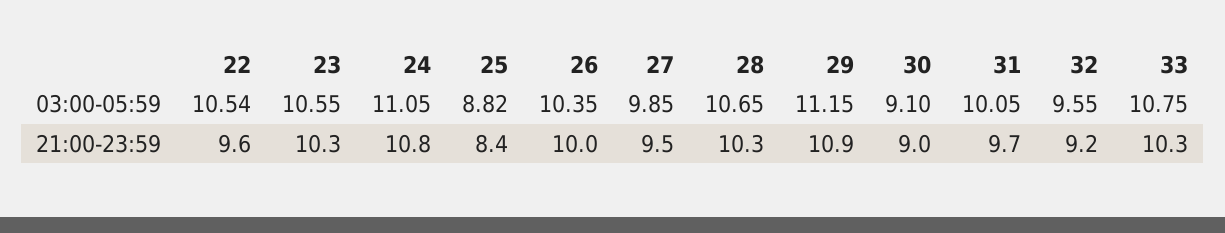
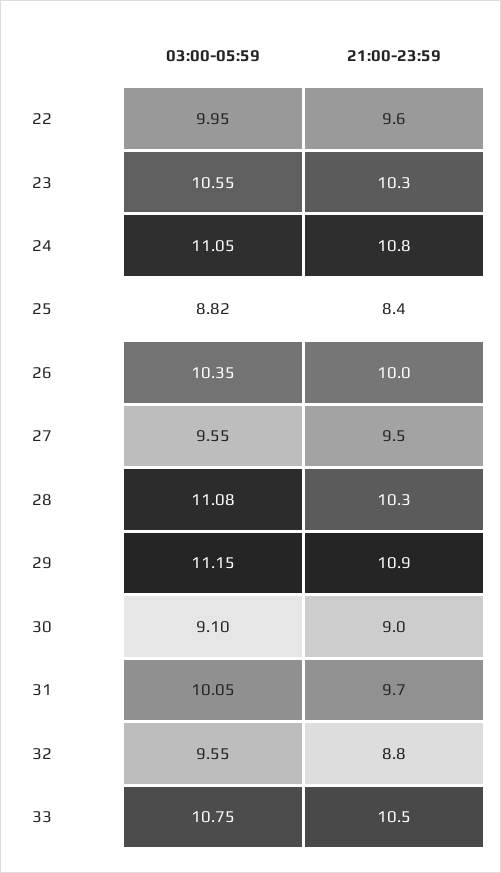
22, 03:00-05:59: 10.54 -> 9.95
27, 03:00-05:59: 9.85 -> 9.55
28, 03:00-05:59: 10.65 -> 11.08
32, 21:00-23:59: 9.2 -> 8.8
33, 21:00-23:59: 10.3 -> 10.5

